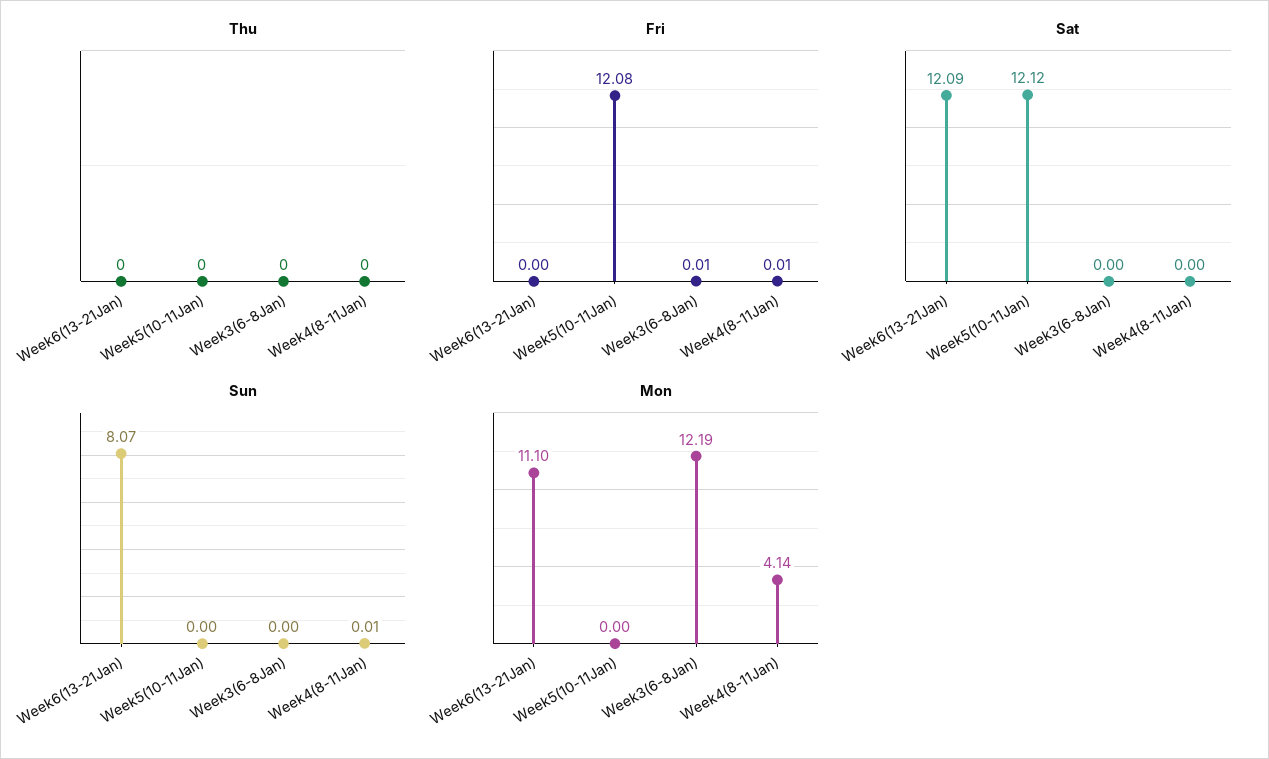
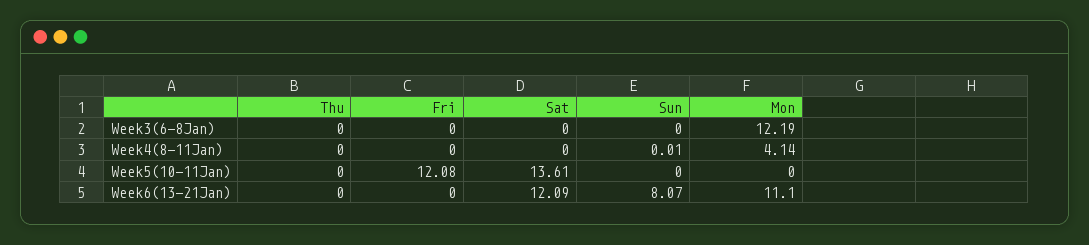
Fri, Week3(6-8Jan): 0.01 -> 0
Fri, Week4(8-11Jan): 0.01 -> 0
Sat, Week5(10-11Jan): 12.12 -> 13.61

